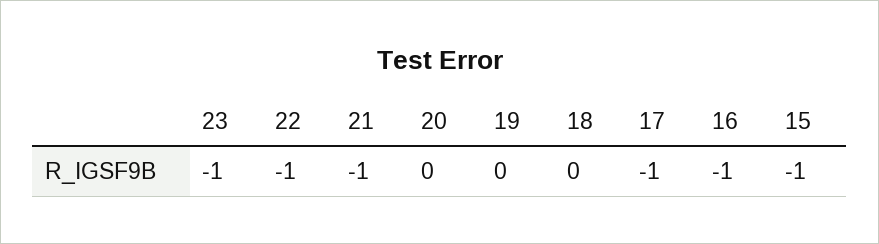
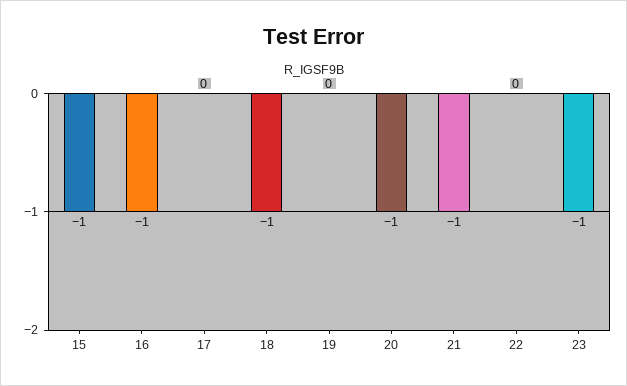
22: -1 -> 0
20: 0 -> -1
18: 0 -> -1
17: -1 -> 0

